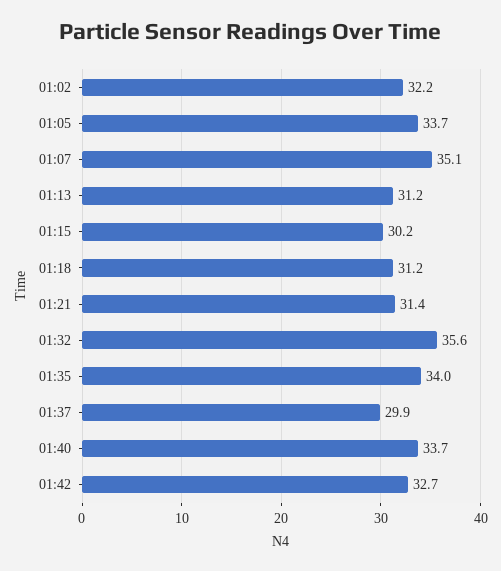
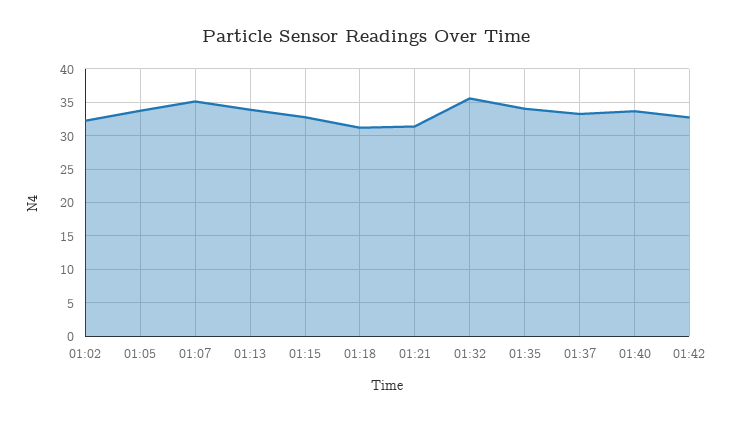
01:13: 31.2 -> 34
01:15: 30.2 -> 33
01:37: 29.9 -> 33

